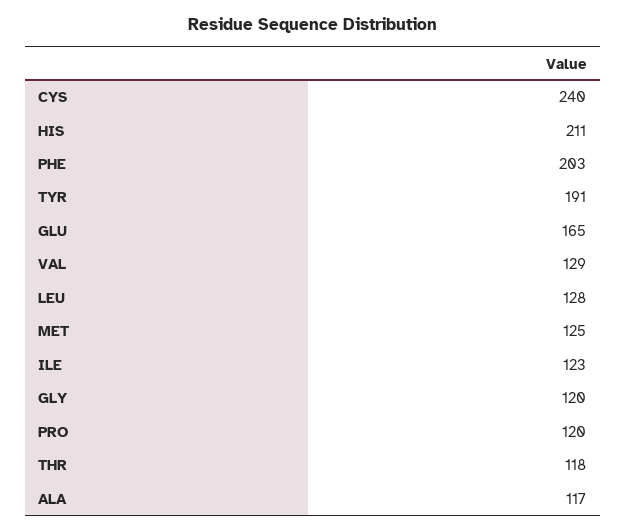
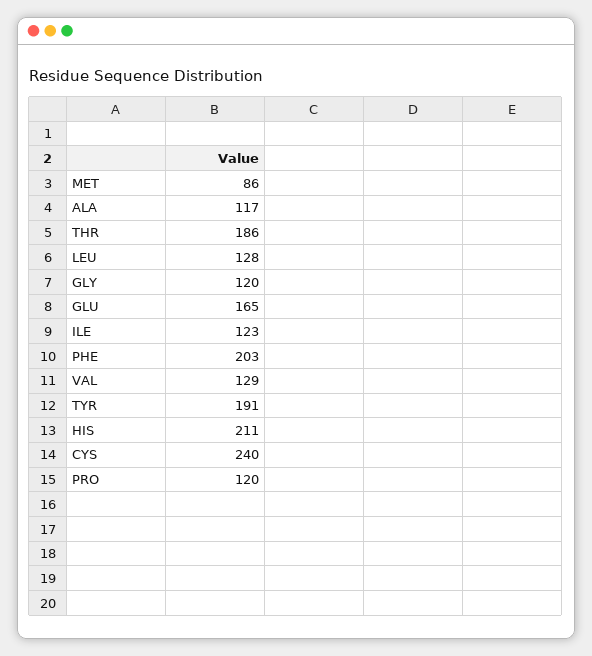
MET: 125 -> 86
THR: 118 -> 186

